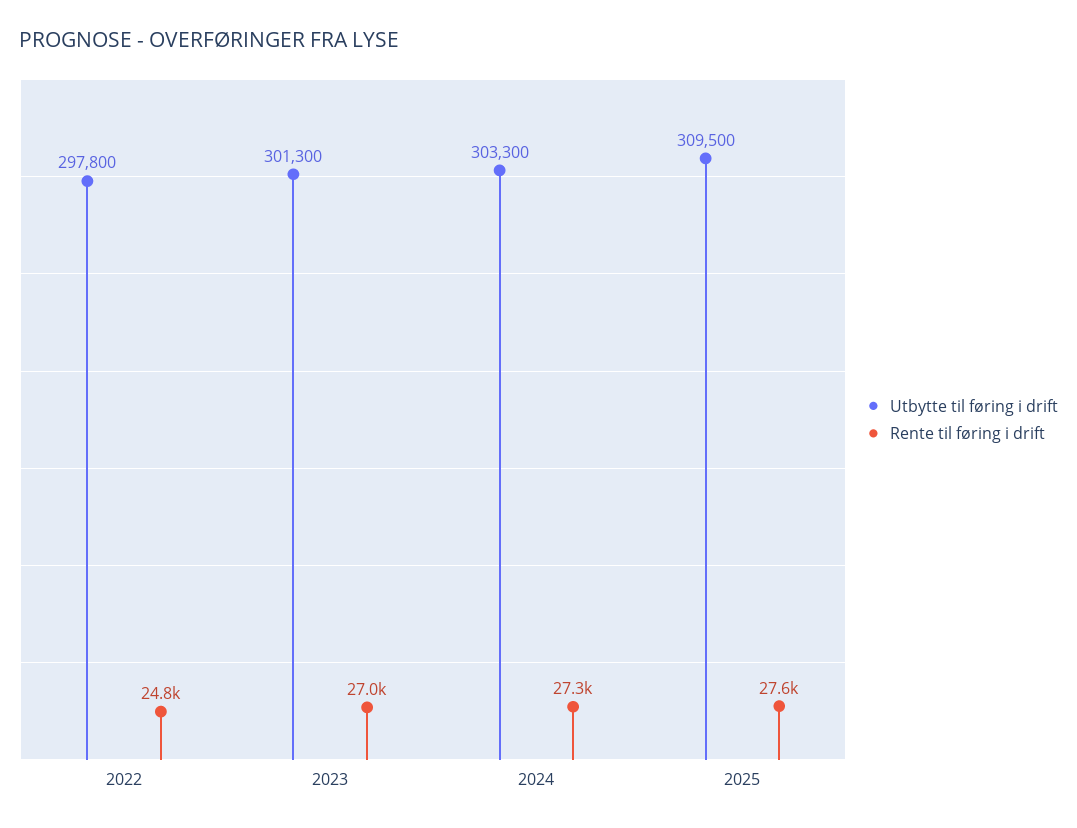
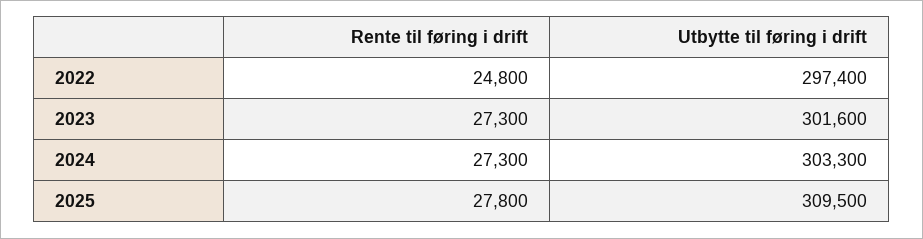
Utbytte til føring i drift, 2022: 297800 -> 297400
Utbytte til føring i drift, 2023: 301300 -> 301600
Rente til føring i drift, 2023: 27000 -> 27300
Rente til føring i drift, 2025: 27600 -> 27800

